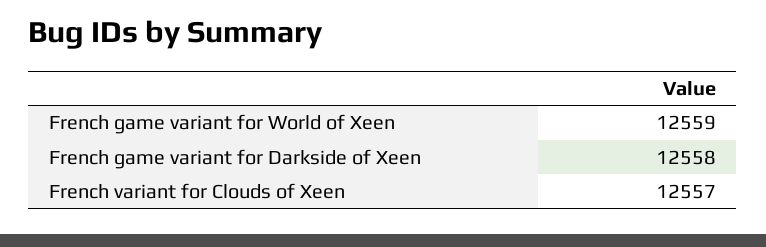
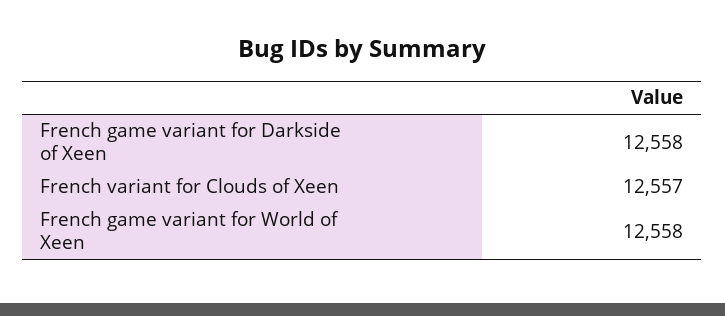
French game variant for World of Xeen: 12559 -> 12558

